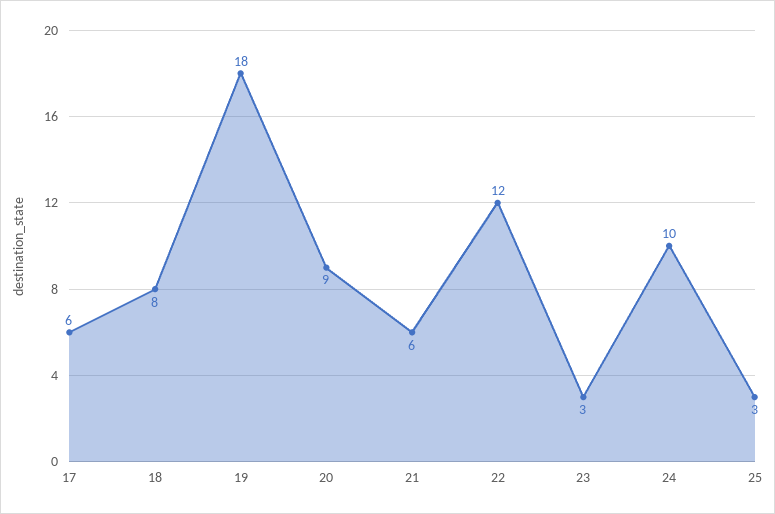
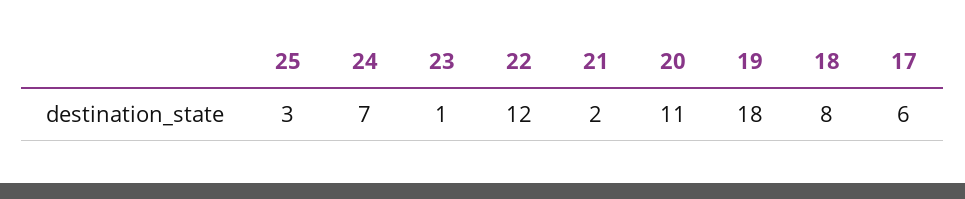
20: 9 -> 11
21: 6 -> 2
23: 3 -> 1
24: 10 -> 7

